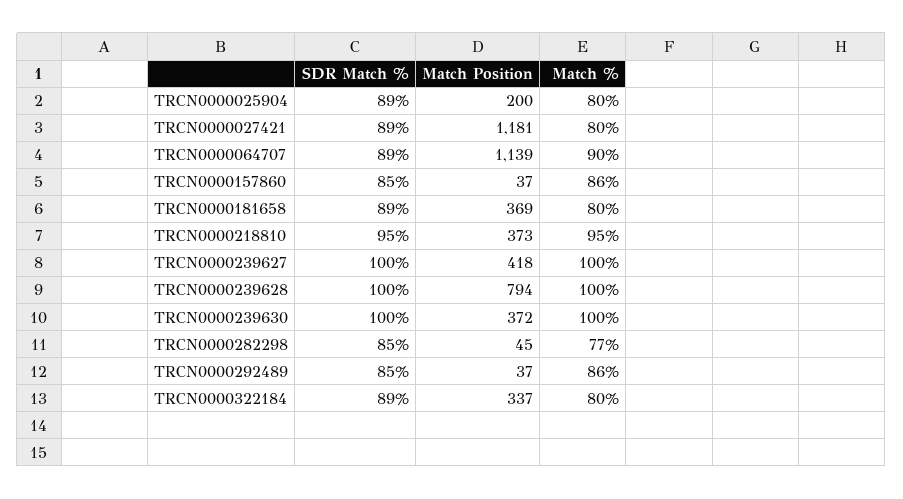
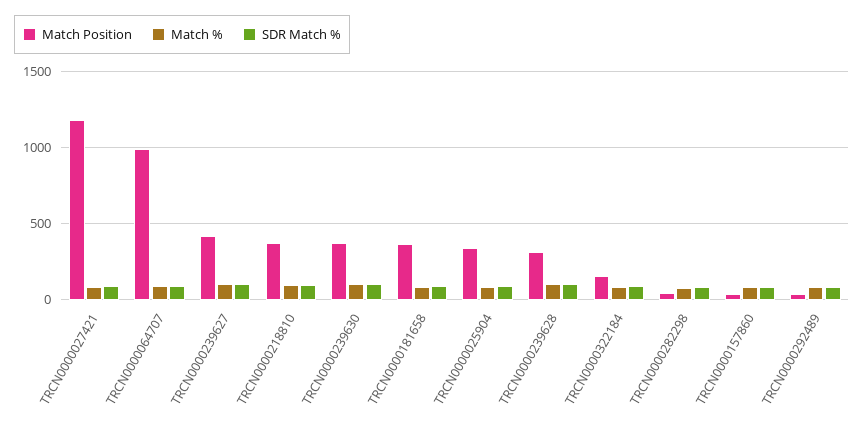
Match Position, TRCN0000025904: 200 -> 350
Match Position, TRCN0000064707: 1139 -> 1000
Match Position, TRCN0000239628: 794 -> 300
Match Position, TRCN0000322184: 337 -> 150

